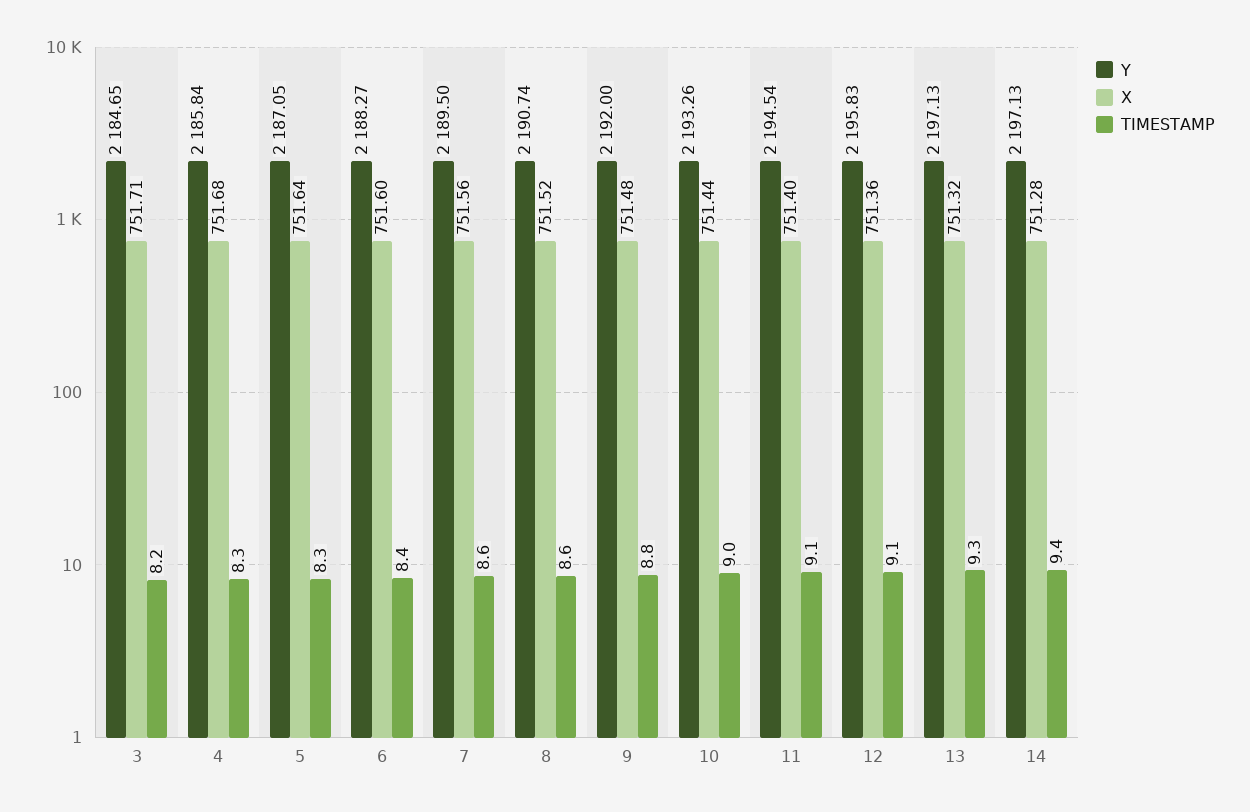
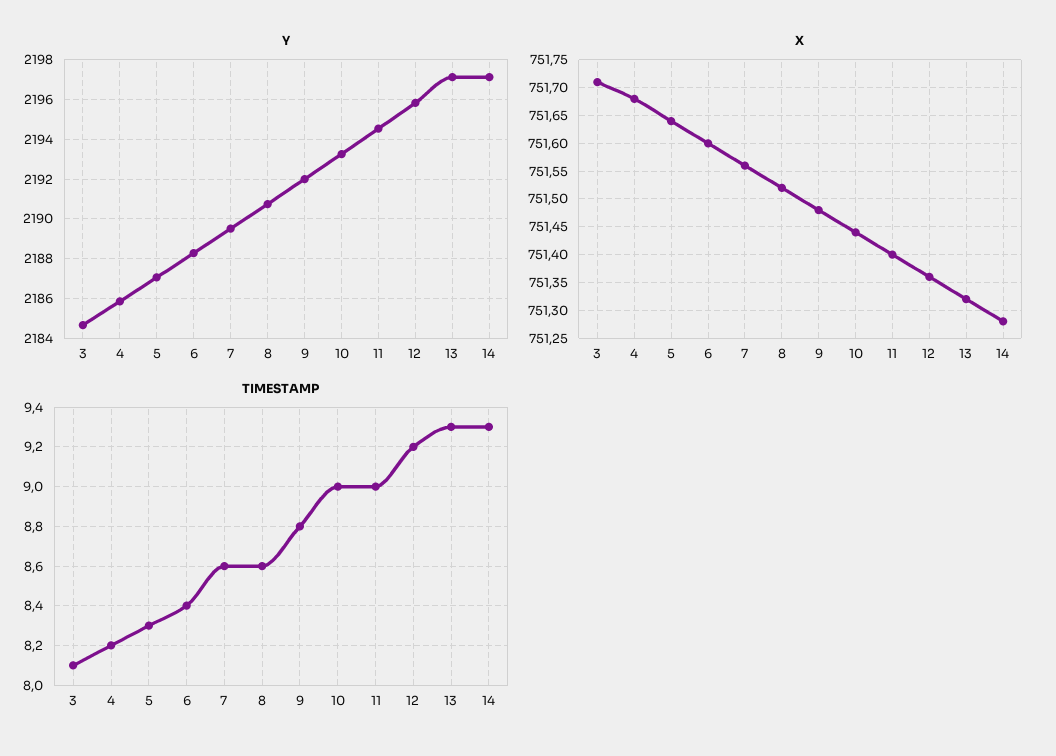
TIMESTAMP, 3: 8.2 -> 8.1
TIMESTAMP, 4: 8.3 -> 8.2
TIMESTAMP, 11: 9.1 -> 9
TIMESTAMP, 12: 9.1 -> 9.2
TIMESTAMP, 14: 9.4 -> 9.3

